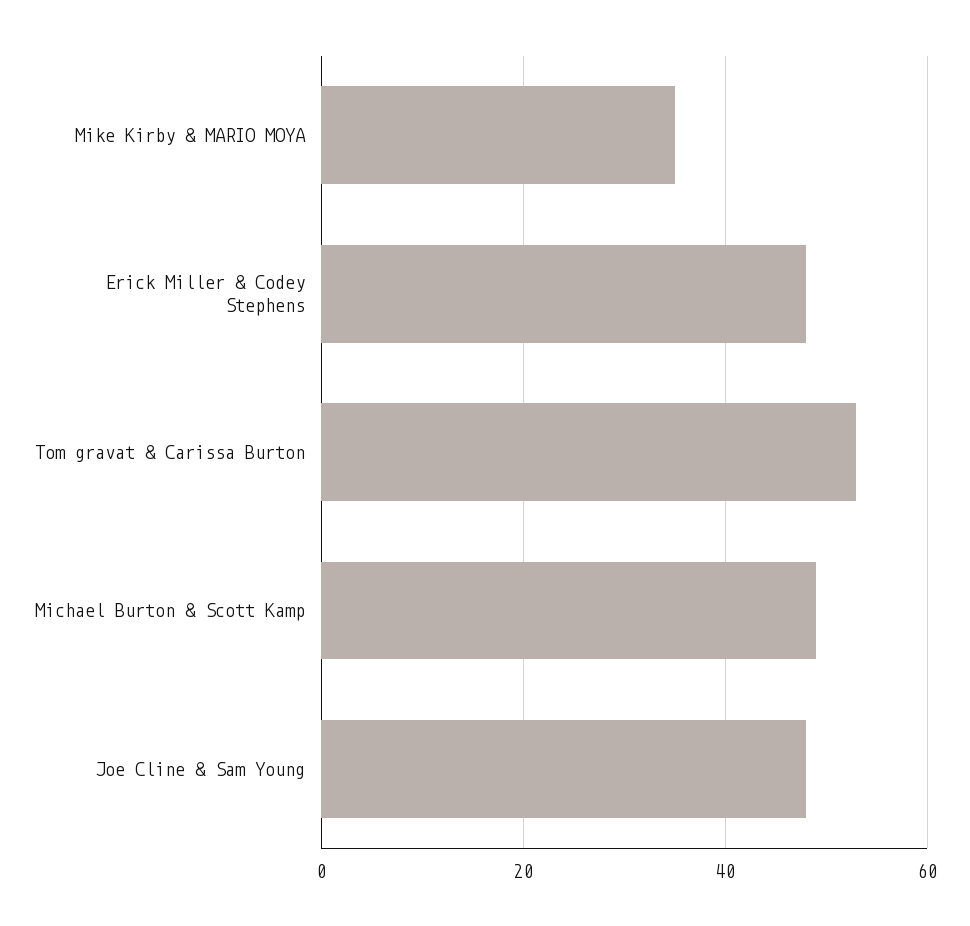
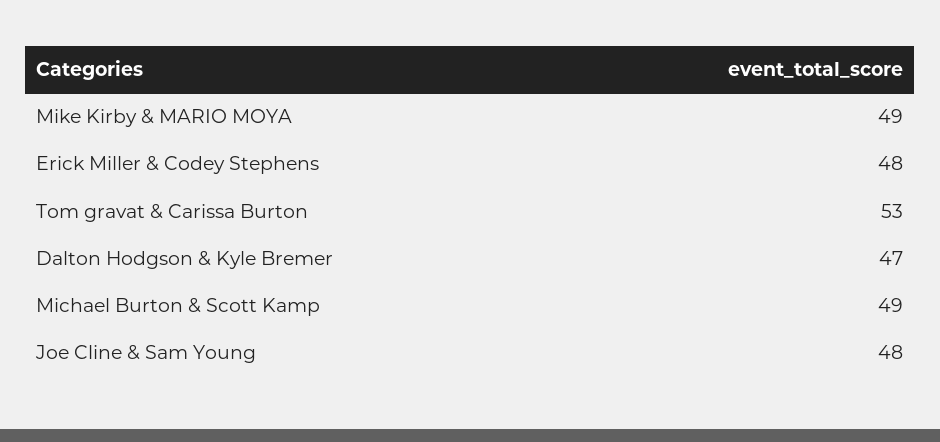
Mike Kirby & MARIO MOYA: 35 -> 49
Dalton Hodgson & Kyle Bremer: none -> 47

